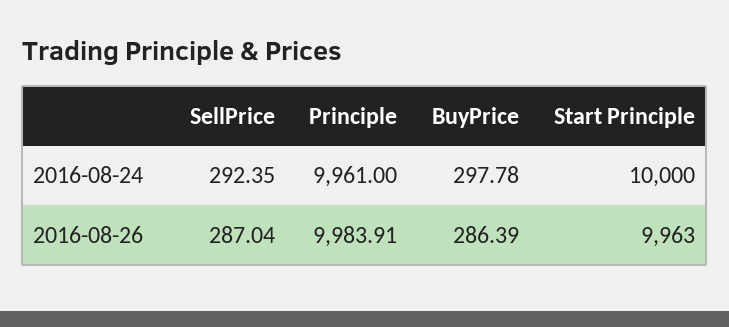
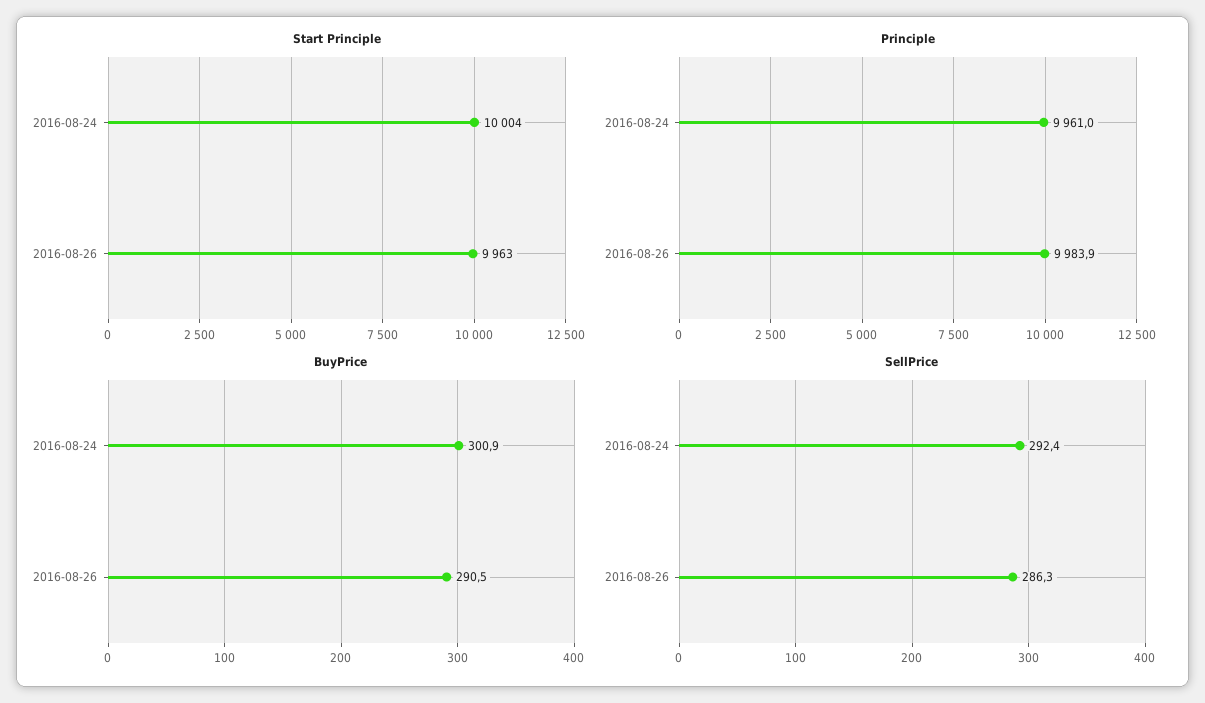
BuyPrice, 2016-08-24: 297.78 -> 300.9
Start Principle, 2016-08-24: 10000 -> 10004
SellPrice, 2016-08-26: 287.04 -> 286.3
BuyPrice, 2016-08-26: 286.39 -> 290.5

